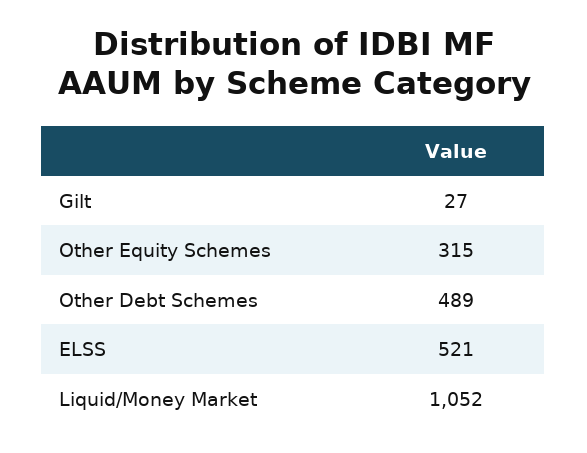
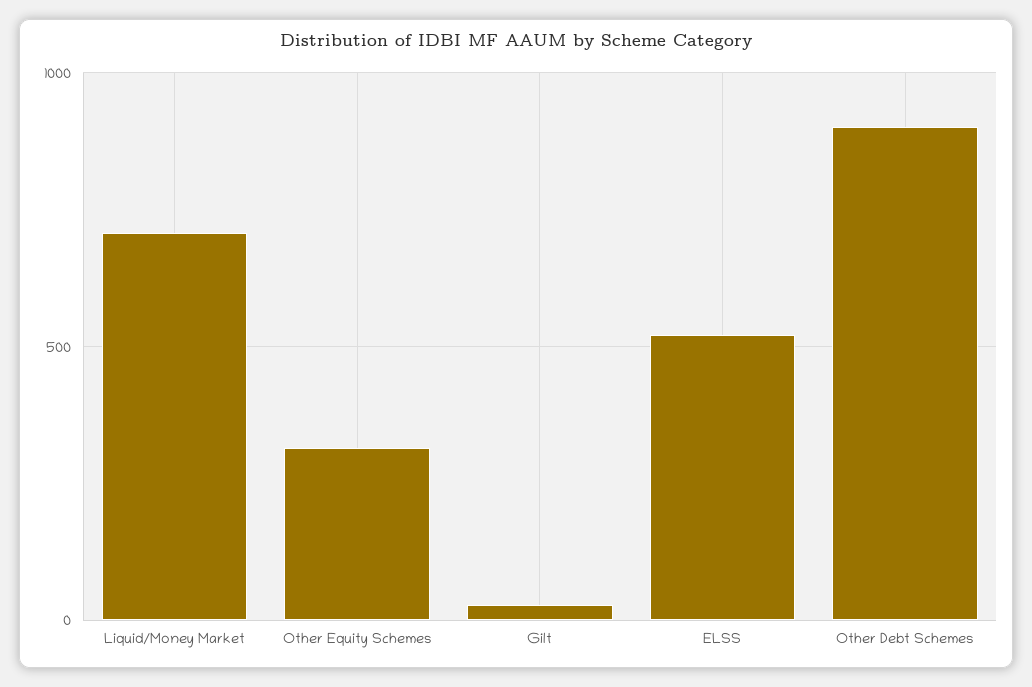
Other Debt Schemes: 489 -> 900
Liquid/Money Market: 1052 -> 700

